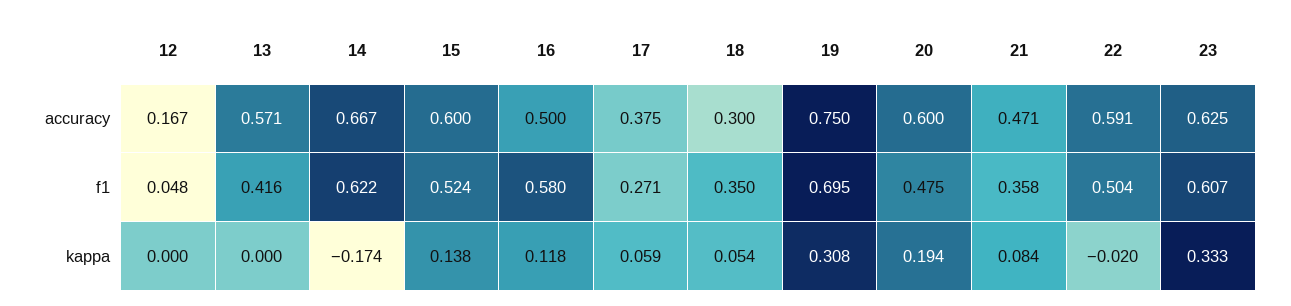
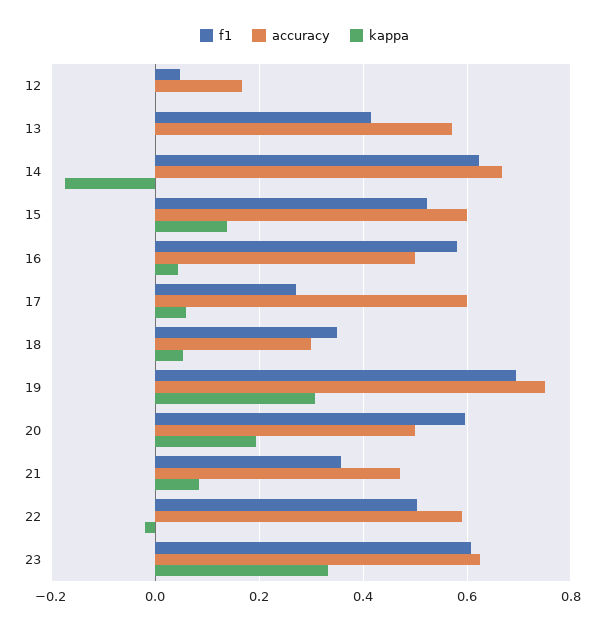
accuracy, 17: 0.375 -> 0.6
accuracy, 20: 0.6 -> 0.5
f1, 20: 0.475 -> 0.6
kappa, 16: 0.118 -> 0.04

